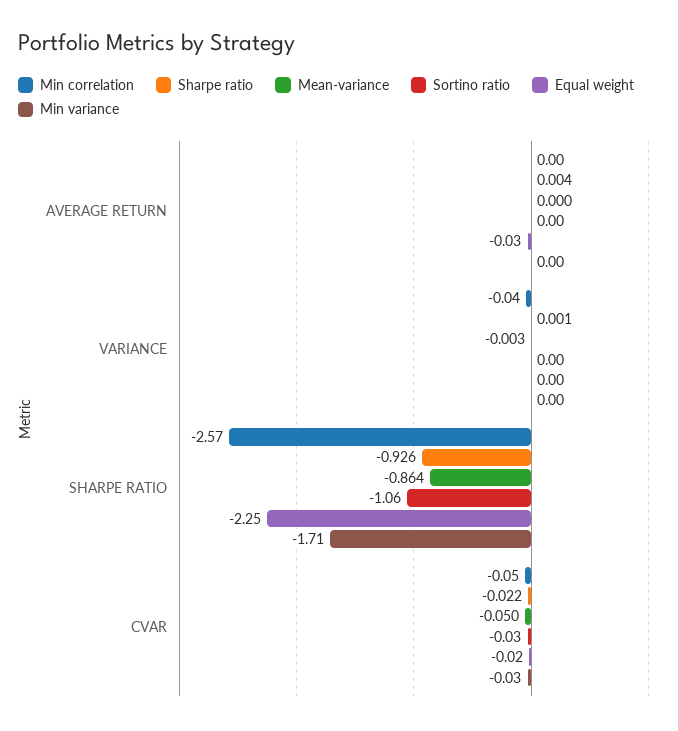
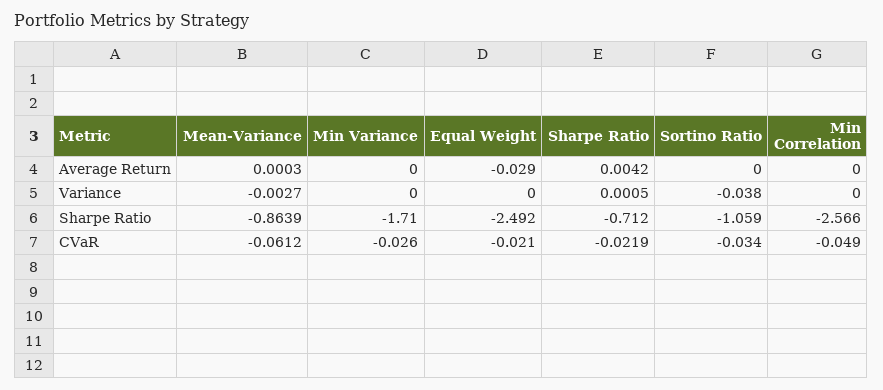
Min correlation, VARIANCE: -0.04 -> 0
Sortino ratio, VARIANCE: 0 -> -0.038
Sharpe ratio, SHARPE RATIO: -0.926 -> -0.712
Equal weight, SHARPE RATIO: -2.25 -> -2.492
Mean-variance, CVAR: -0.05 -> -0.0612

